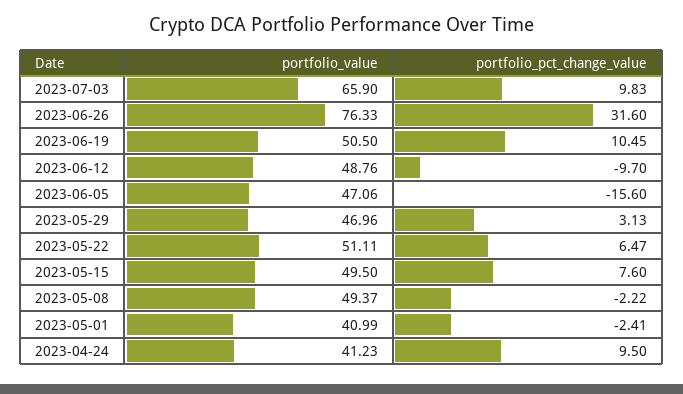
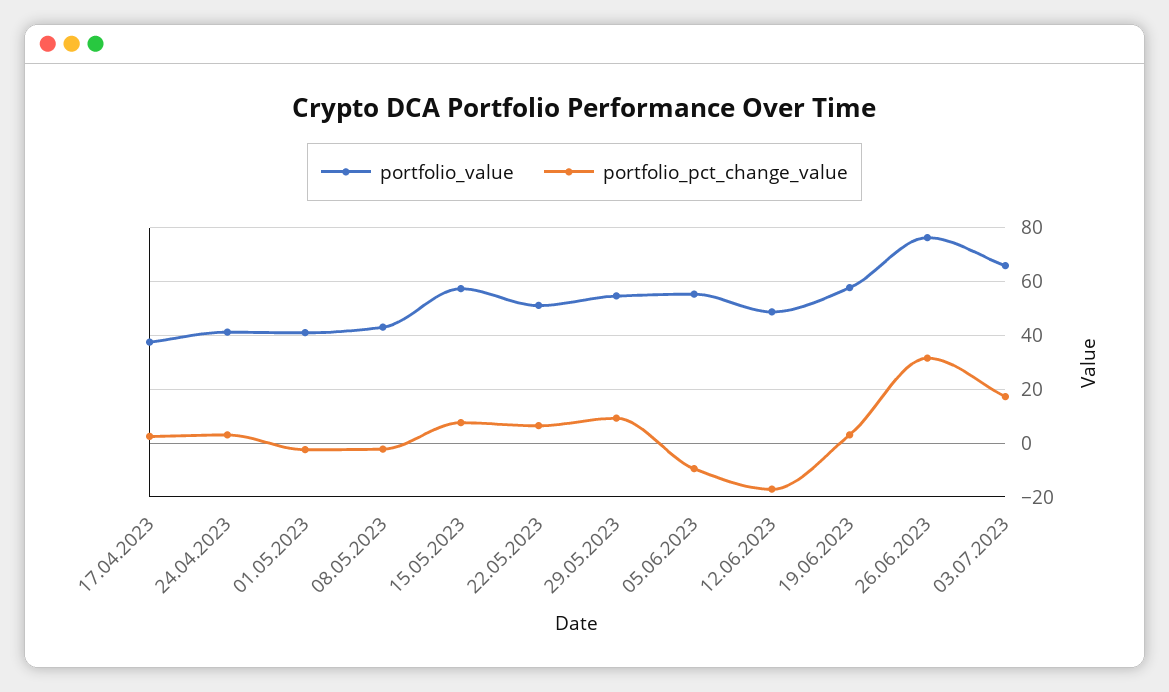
portfolio_pct_change_value, 2023-07-03: 9.83 -> 17.5
portfolio_value, 2023-06-19: 50.5 -> 57.5
portfolio_pct_change_value, 2023-06-19: 10.45 -> 2.5
portfolio_pct_change_value, 2023-06-12: -9.7 -> -17.5
portfolio_value, 2023-06-05: 47.06 -> 55
portfolio_pct_change_value, 2023-06-05: -15.6 -> -10
portfolio_value, 2023-05-29: 46.96 -> 55
portfolio_pct_change_value, 2023-05-29: 3.13 -> 10
portfolio_value, 2023-05-15: 49.5 -> 57.5
portfolio_value, 2023-05-08: 49.37 -> 42.5
portfolio_pct_change_value, 2023-04-24: 9.5 -> 2.5
portfolio_value, 17.04.2023: none -> 37.5
portfolio_pct_change_value, 17.04.2023: none -> 2.5

